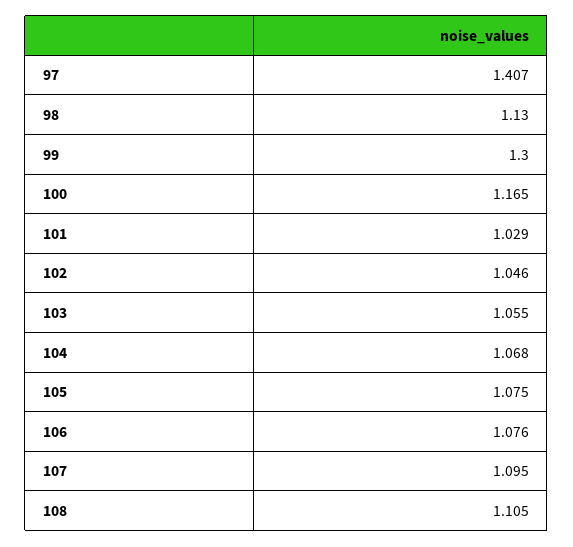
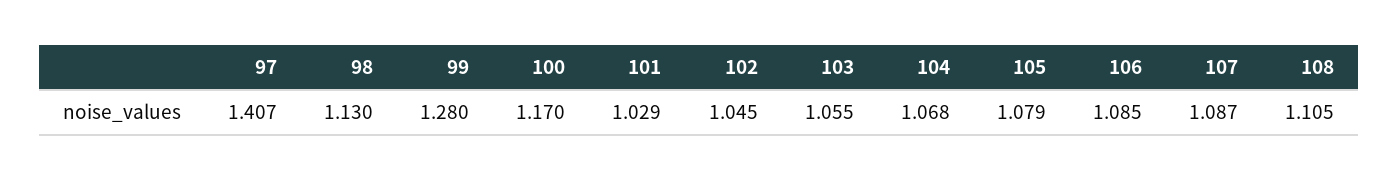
99: 1.3 -> 1.28
100: 1.165 -> 1.17
102: 1.046 -> 1.045
105: 1.075 -> 1.079
106: 1.076 -> 1.085
107: 1.095 -> 1.087

